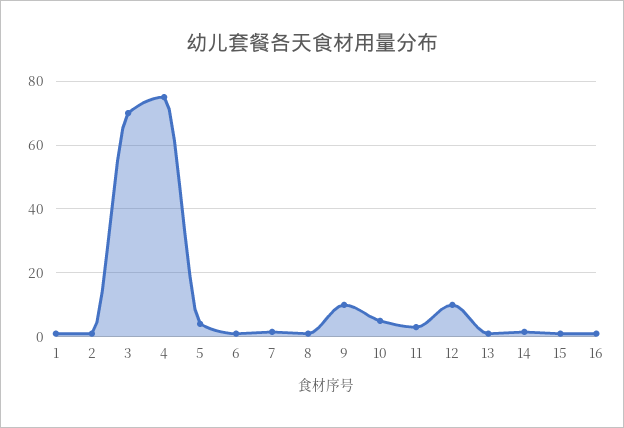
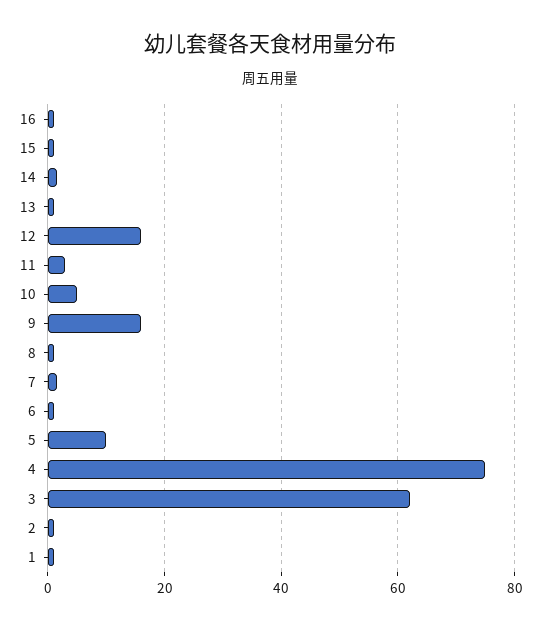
3: 70 -> 62
5: 4 -> 10
9: 10 -> 16
12: 10 -> 16

